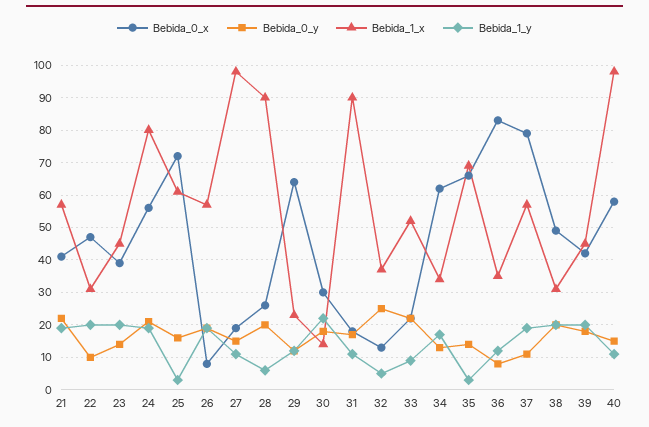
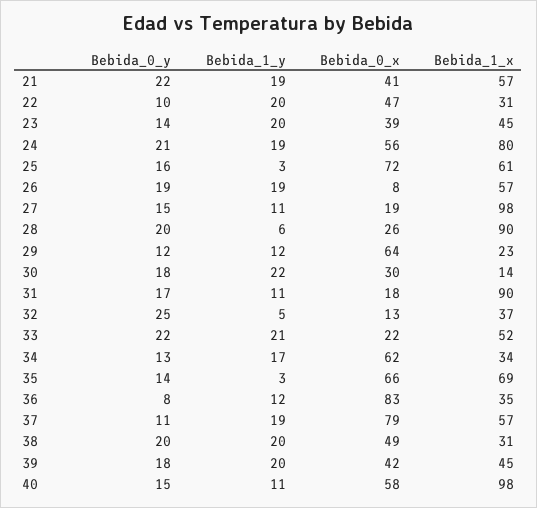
Bebida_1_y, 33: 10 -> 21

